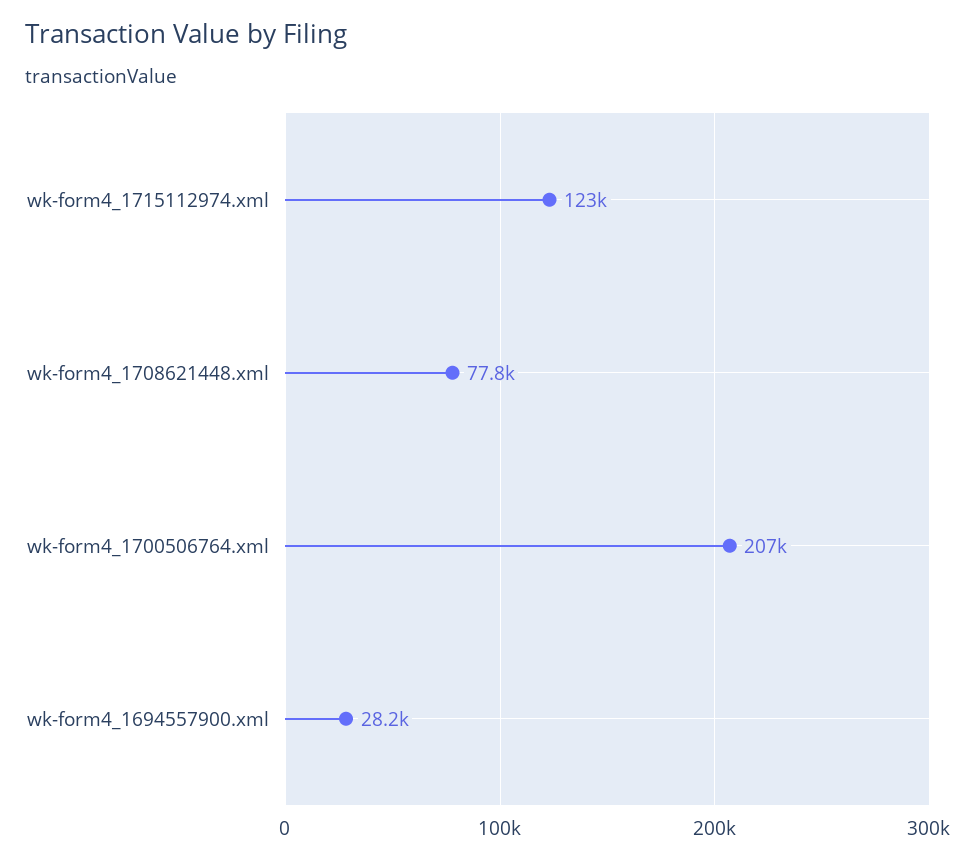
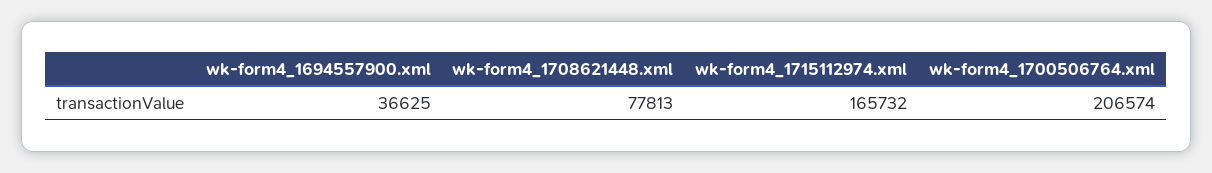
wk-form4_1715112974.xml: 123000 -> 165732
wk-form4_1694557900.xml: 28200 -> 36625

